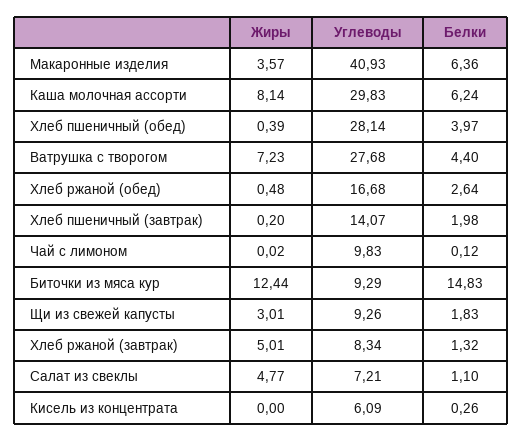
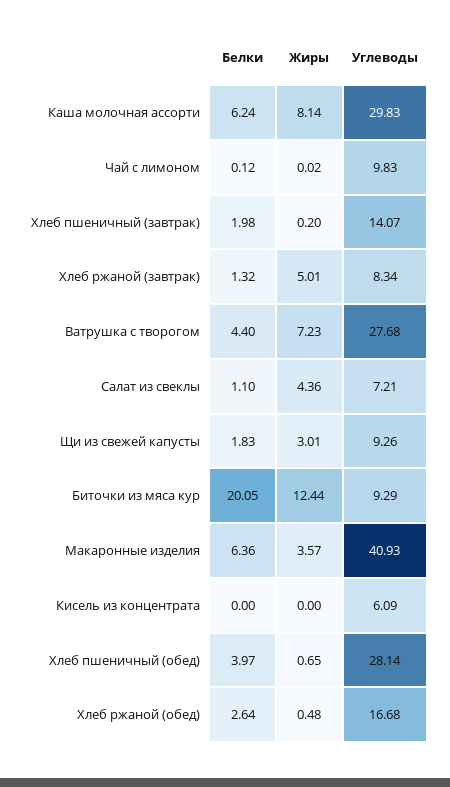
Жиры, Хлеб пшеничный (обед): 0.39 -> 0.65
Белки, Биточки из мяса кур: 14.83 -> 20.05
Жиры, Салат из свеклы: 4.77 -> 4.36
Белки, Кисель из концентрата: 0.26 -> 0

